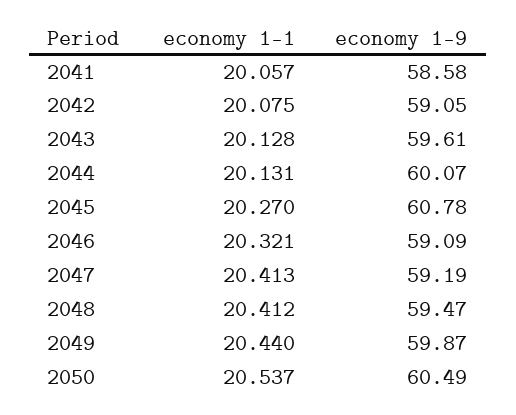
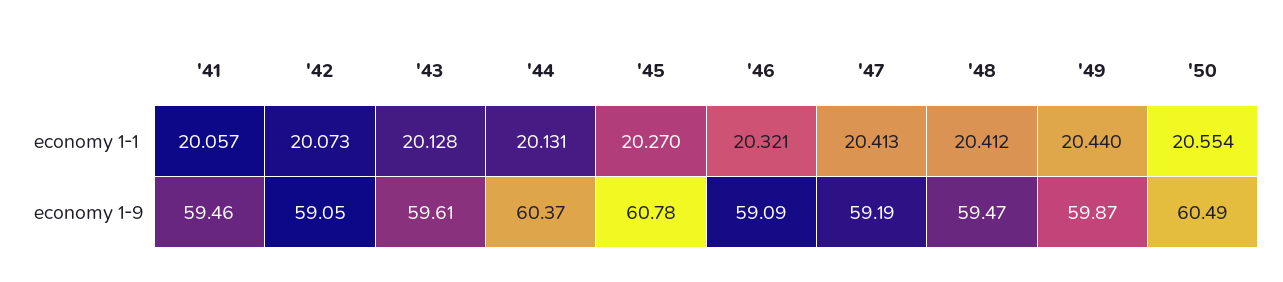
economy 1-9, 2041: 58.58 -> 59.46
economy 1-1, 2042: 20.075 -> 20.073
economy 1-9, 2044: 60.07 -> 60.37
economy 1-1, 2050: 20.537 -> 20.554

